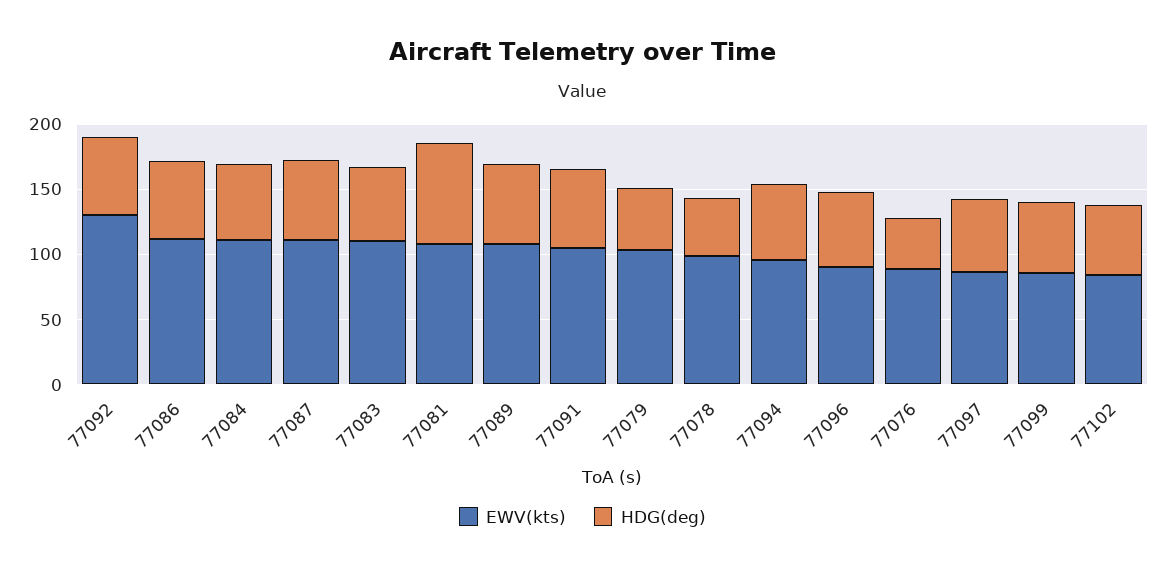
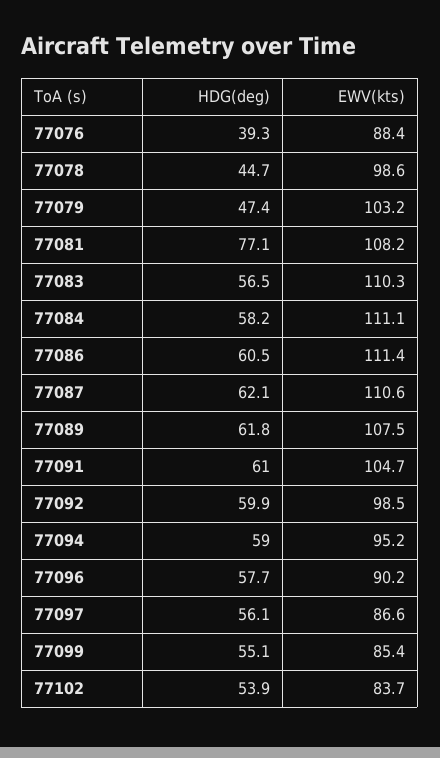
EWV(kts), 77092: 130 -> 98.5

